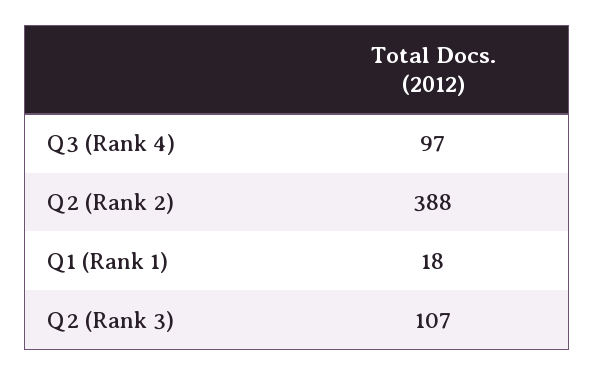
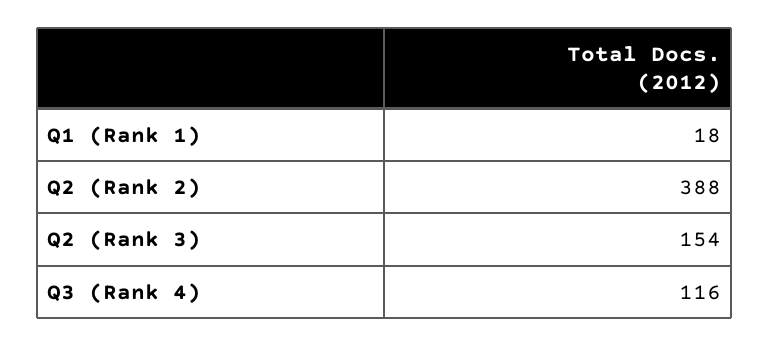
Q3 (Rank 4): 97 -> 116
Q2 (Rank 3): 107 -> 154

